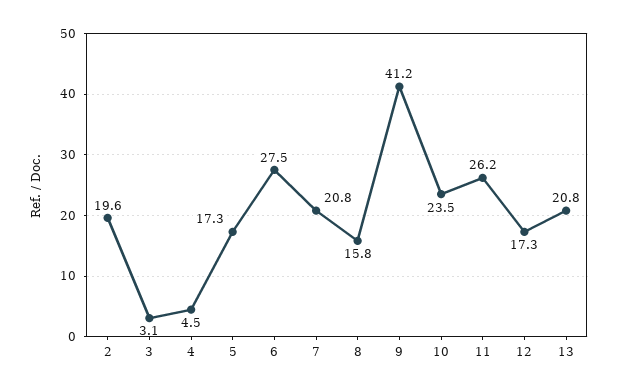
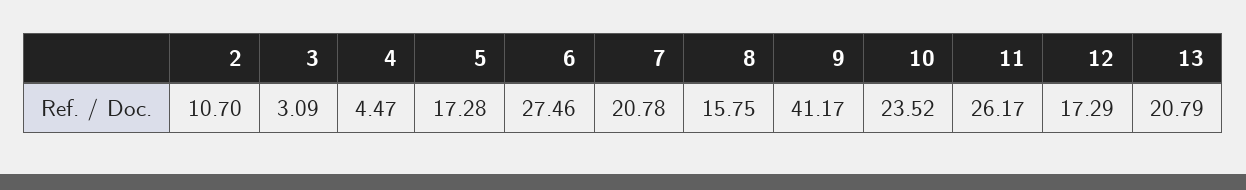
2: 19.6 -> 10.7

